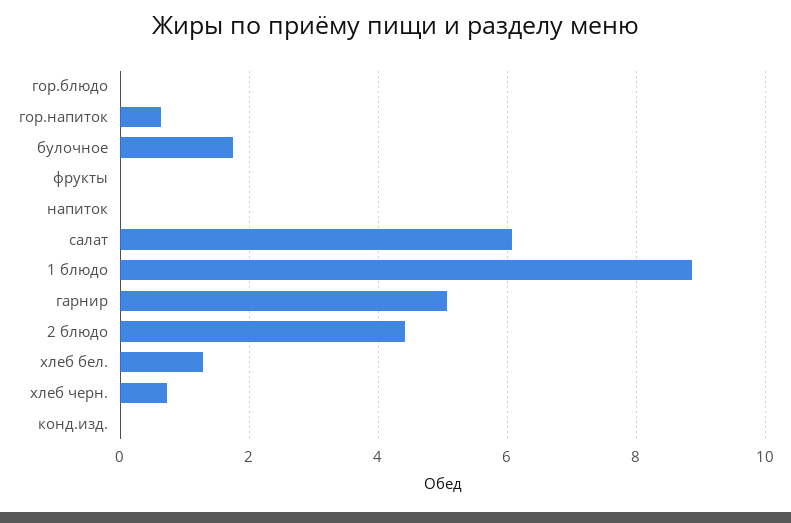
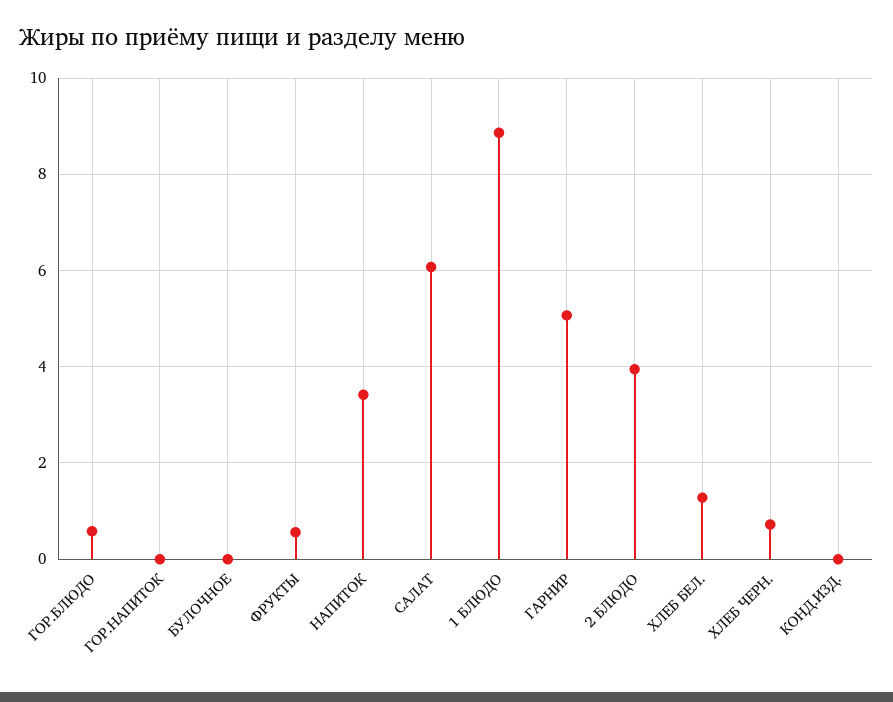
гор.блюдо: 0 -> 0.6
гор.напиток: 0.6 -> 0
булочное: 1.8 -> 0
фрукты: 0 -> 0.6
напиток: 0 -> 3.4
2 блюдо: 4.4 -> 4

